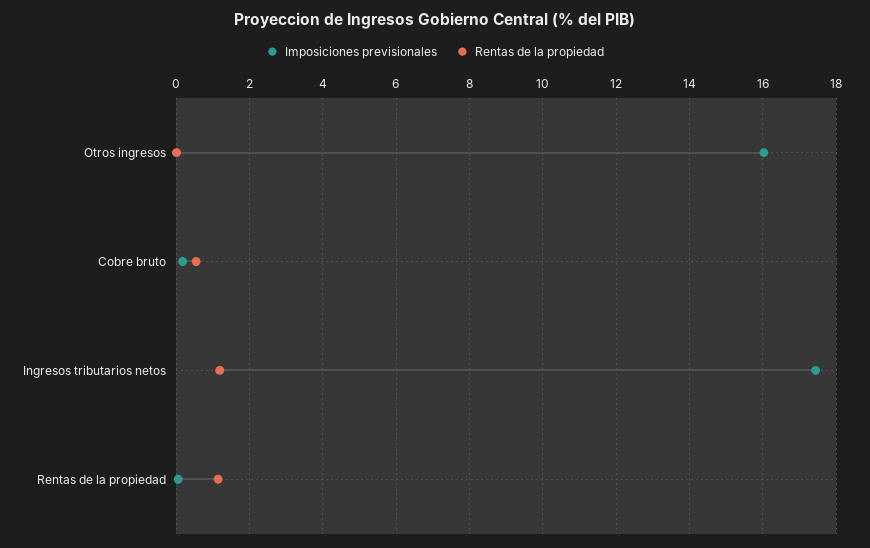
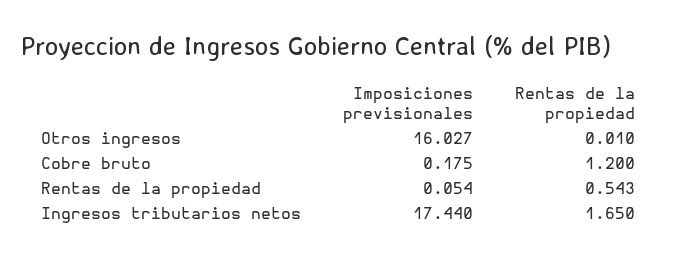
Rentas de la propiedad, Cobre bruto: 0.6 -> 1.2
Rentas de la propiedad, Ingresos tributarios netos: 1.2 -> 1.65
Rentas de la propiedad, Rentas de la propiedad: 1.2 -> 0.543

